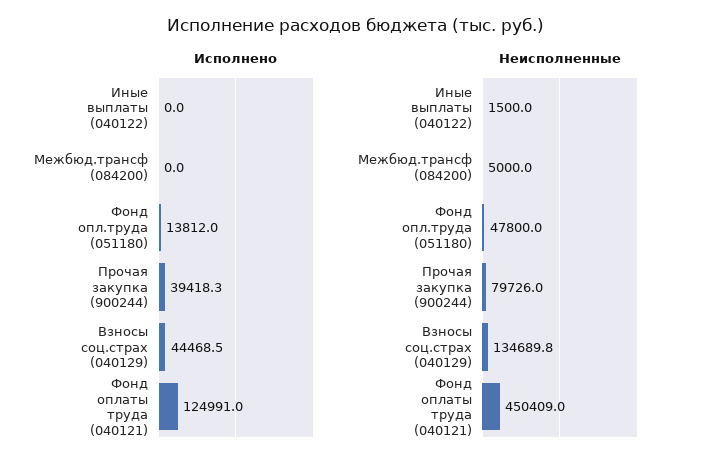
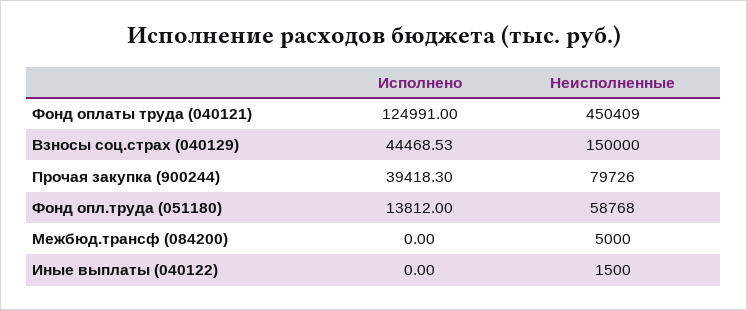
Неисполненные, Фонд опл.труда (051180): 47800 -> 58768
Неисполненные, Взносы соц.страх (040129): 134689.8 -> 150000

